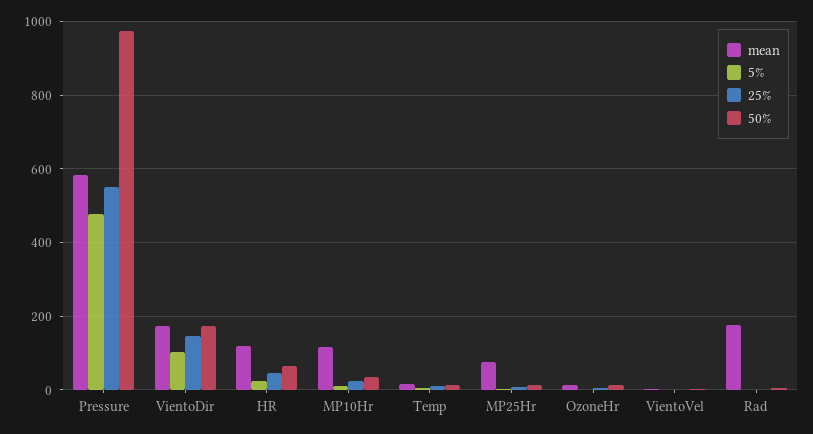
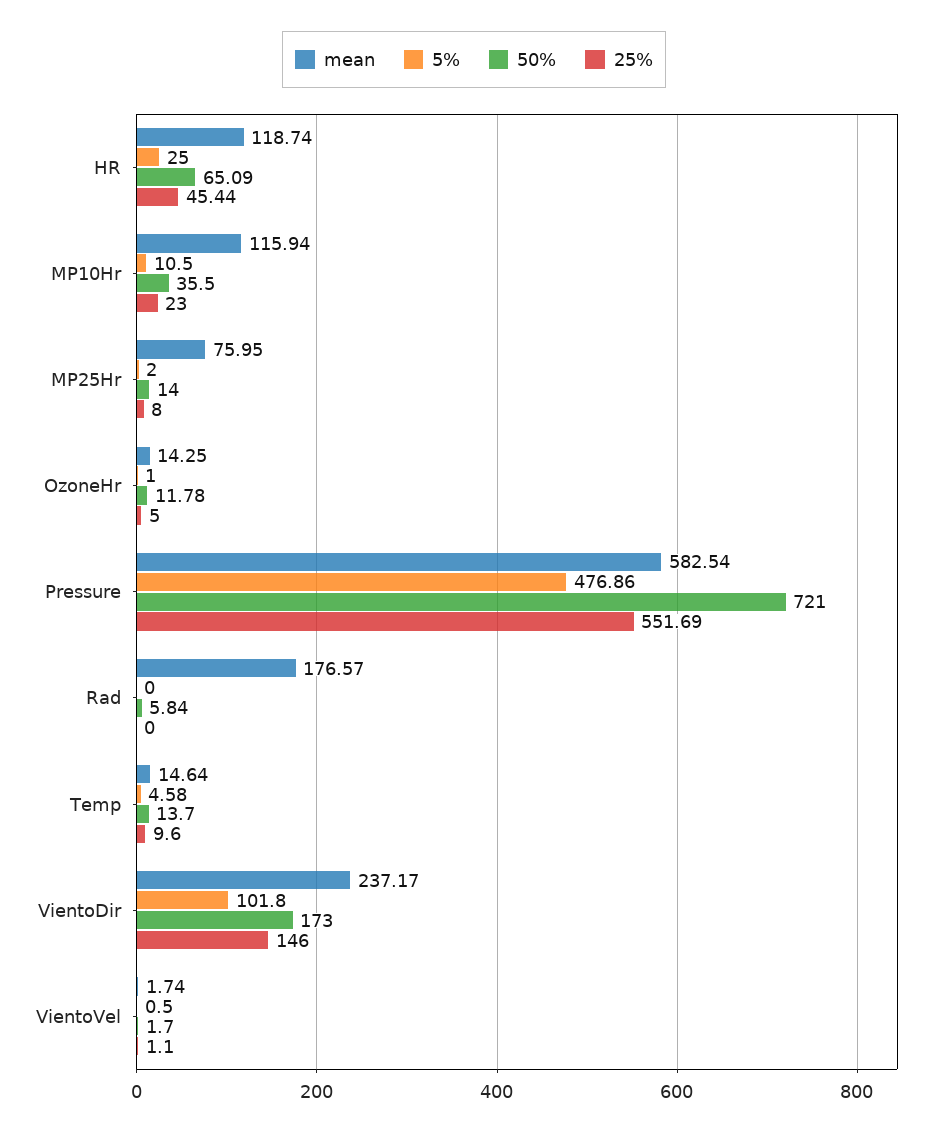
50%, Pressure: 980 -> 721
mean, VientoDir: 180 -> 237.17

